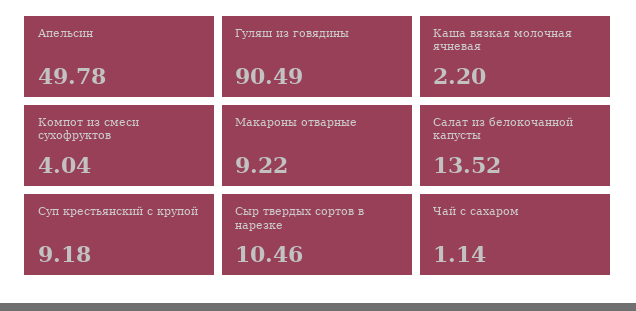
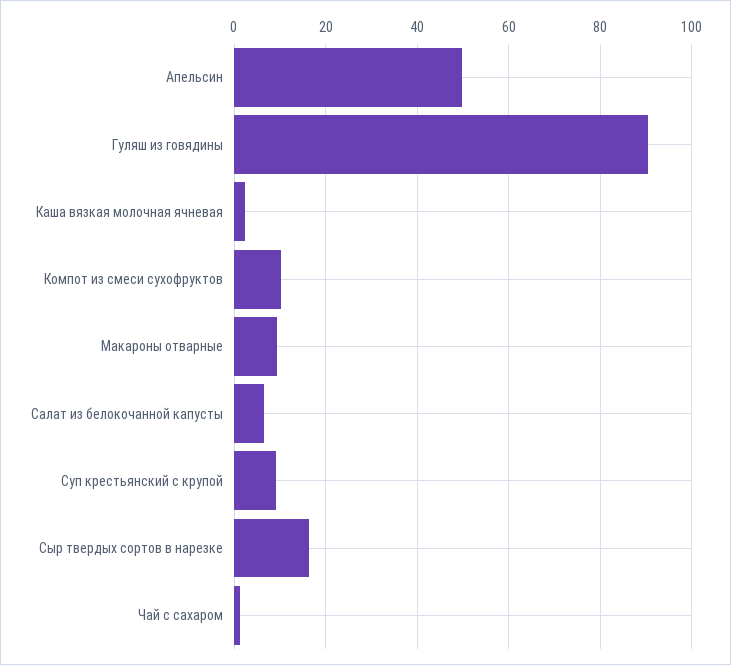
Компот из смеси сухофруктов: 4.04 -> 10
Салат из белокочанной капусты: 13.52 -> 6
Сыр твердых сортов в нарезке: 10.46 -> 16

